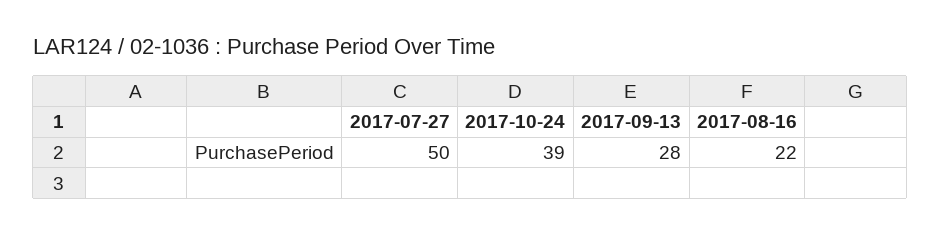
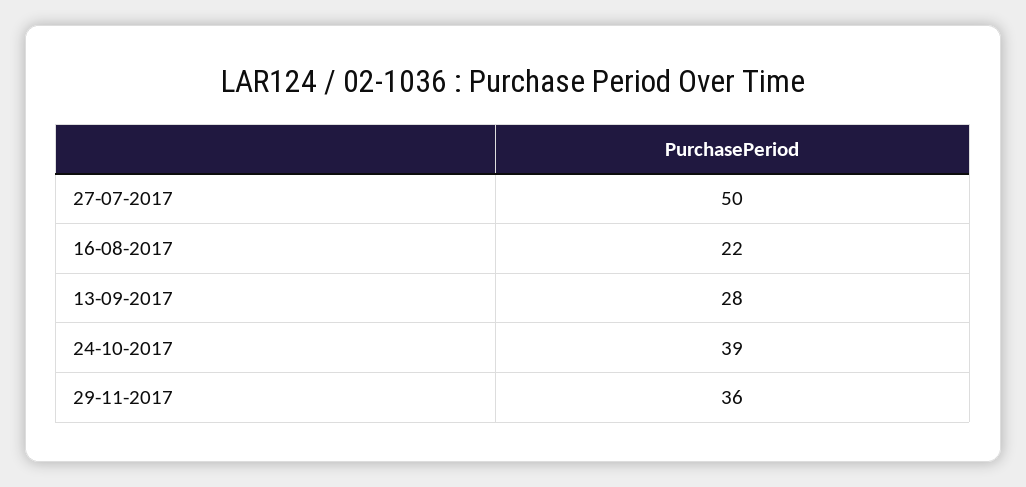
29-11-2017: none -> 36

